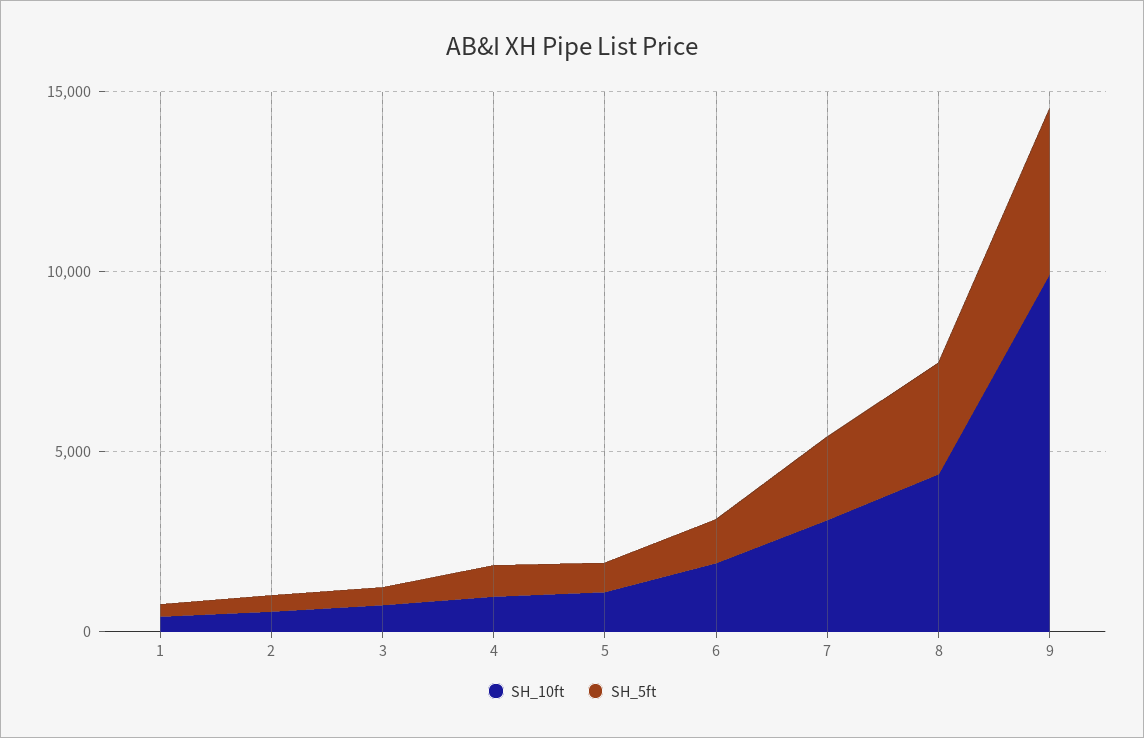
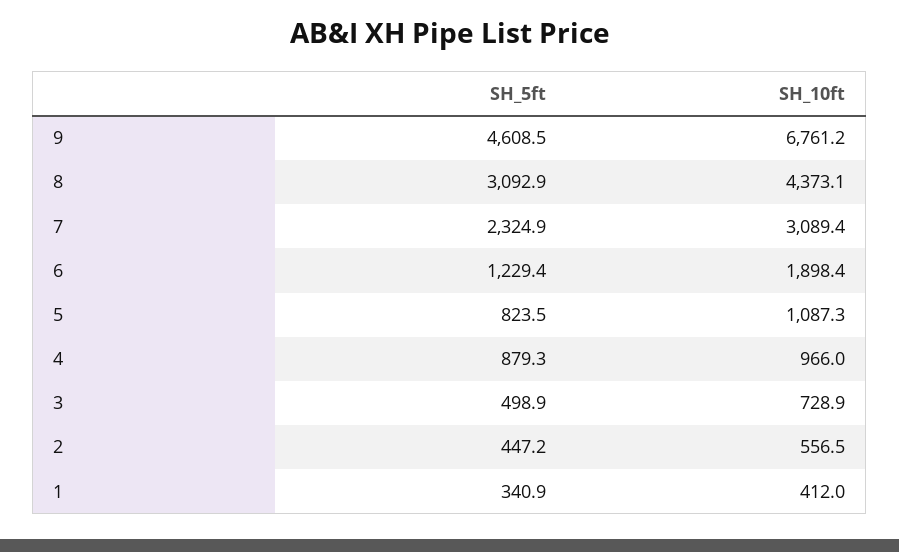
SH_10ft, 9: 10000 -> 6761.2

